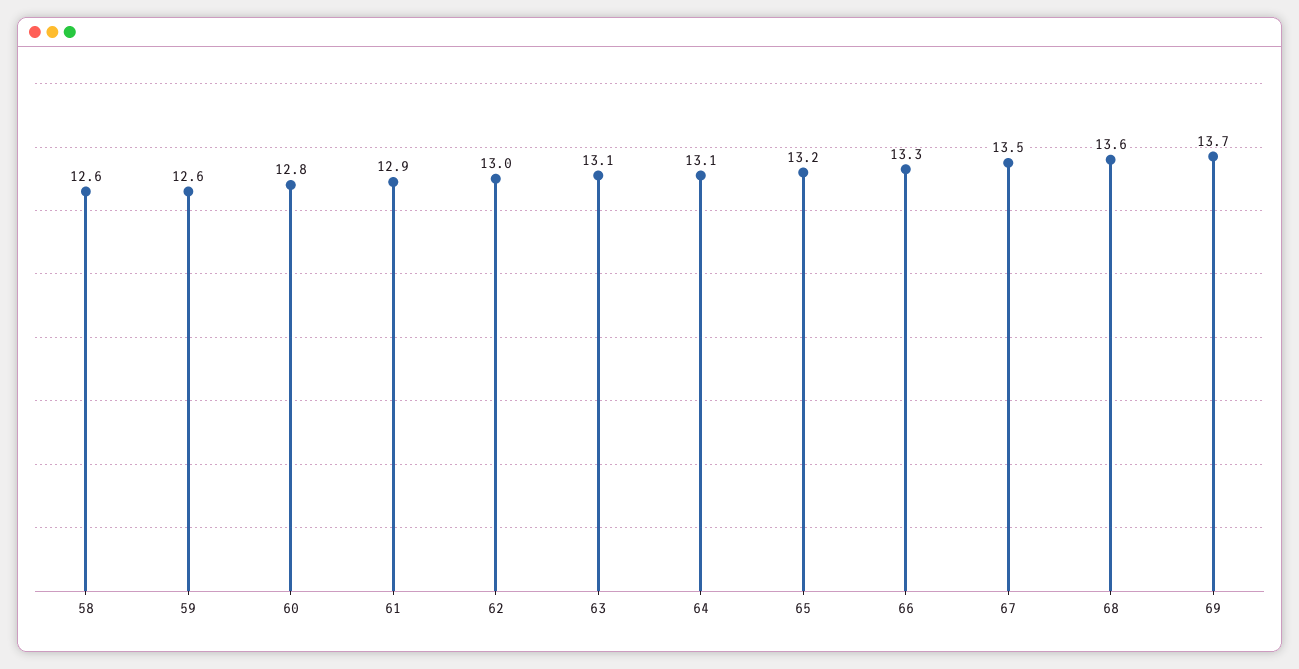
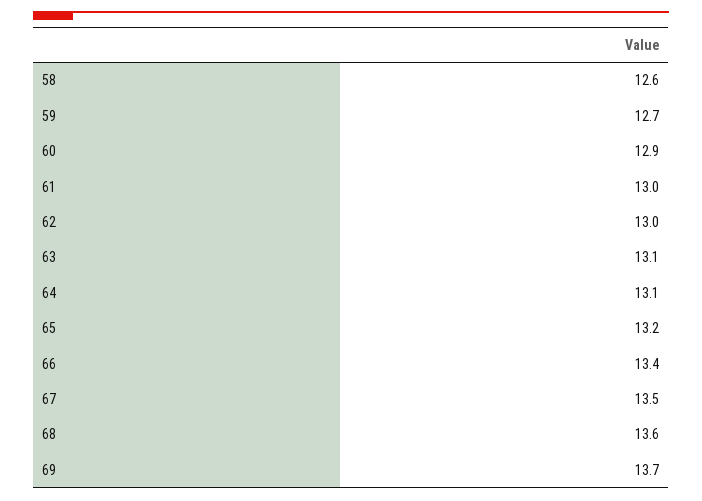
59: 12.6 -> 12.7
60: 12.8 -> 12.9
61: 12.9 -> 13
66: 13.3 -> 13.4

